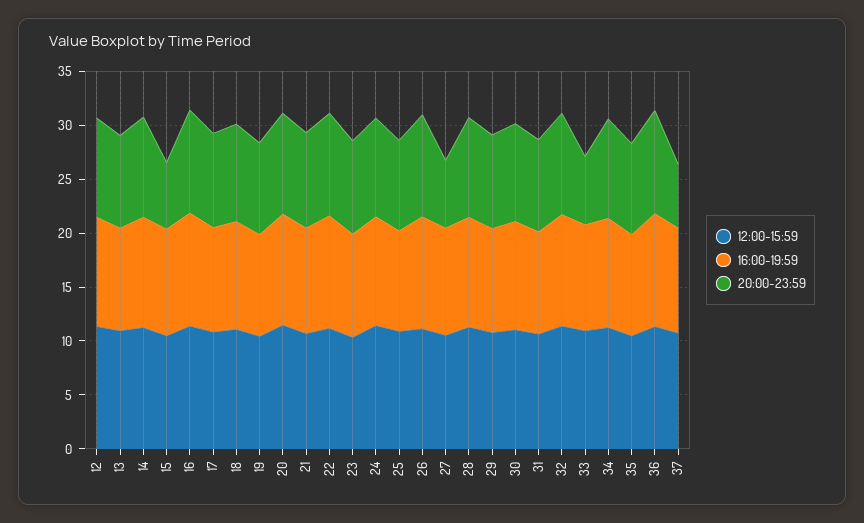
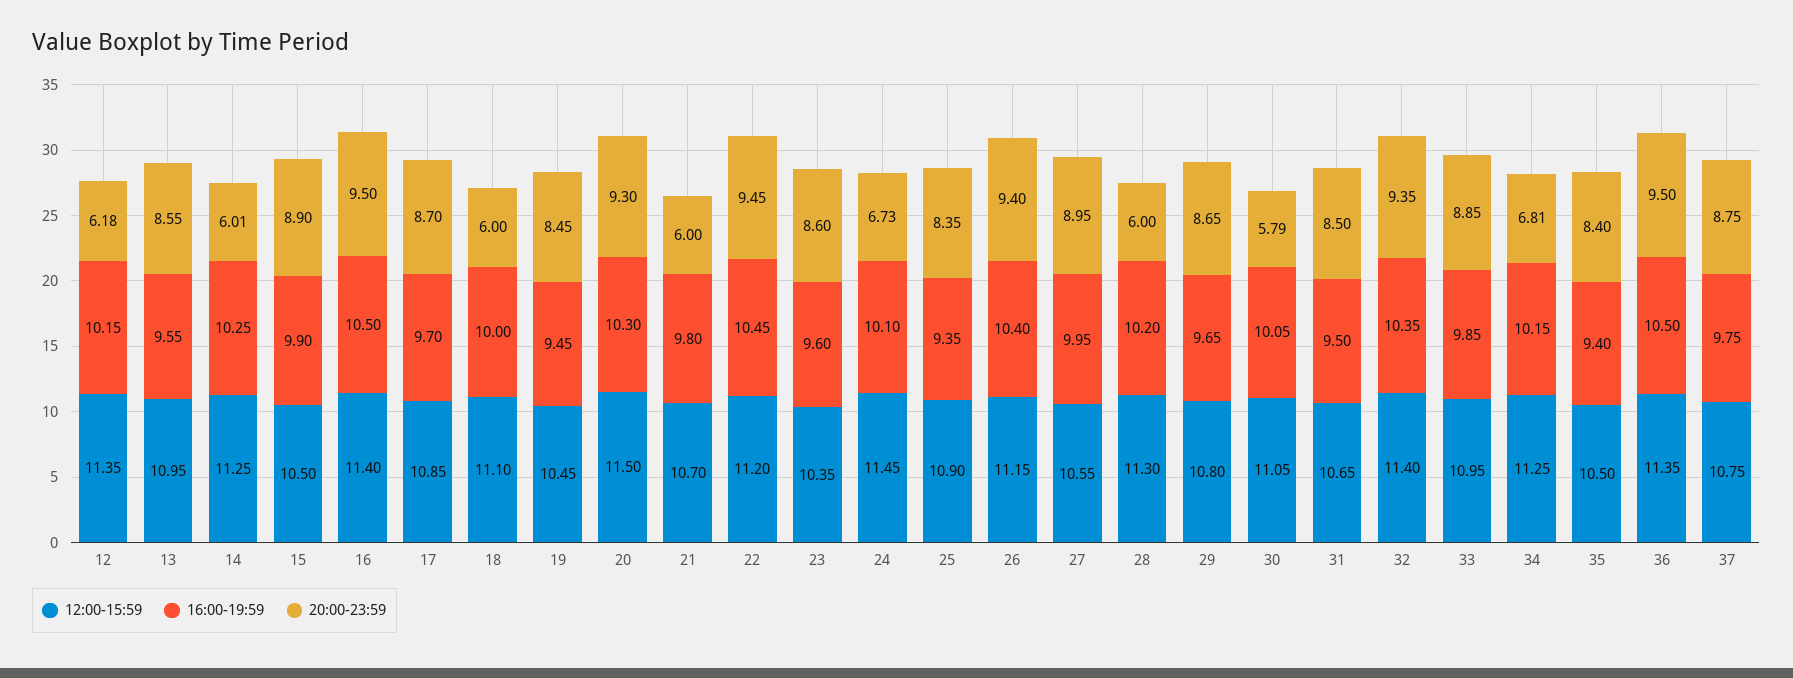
20:00-23:59, 12: 9 -> 6.18
20:00-23:59, 14: 9 -> 6.01
20:00-23:59, 15: 6 -> 8.9
20:00-23:59, 18: 9 -> 6
20:00-23:59, 21: 9 -> 6
20:00-23:59, 24: 9 -> 6.73
20:00-23:59, 27: 6 -> 8.95
20:00-23:59, 28: 9 -> 6
20:00-23:59, 30: 9 -> 5.79
20:00-23:59, 33: 6 -> 8.85
20:00-23:59, 34: 9 -> 6.81
20:00-23:59, 37: 6 -> 8.75

